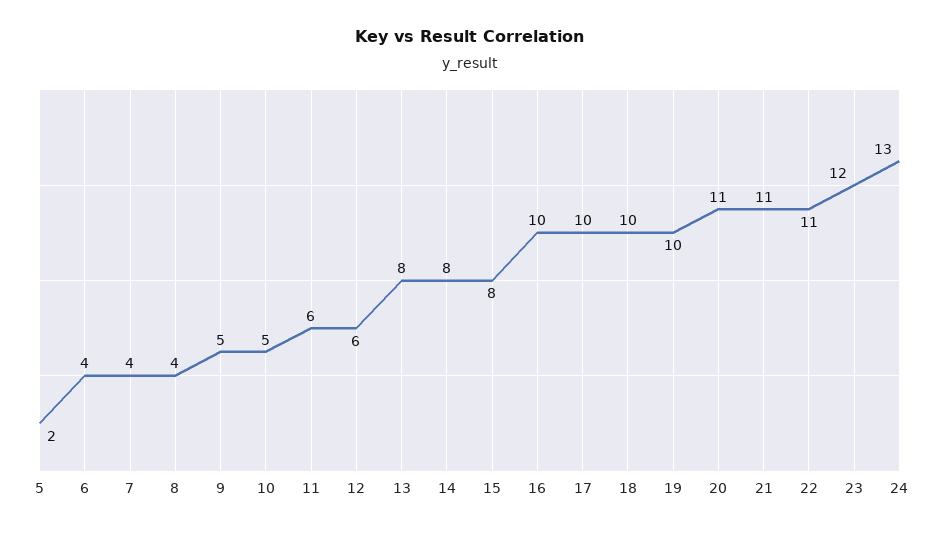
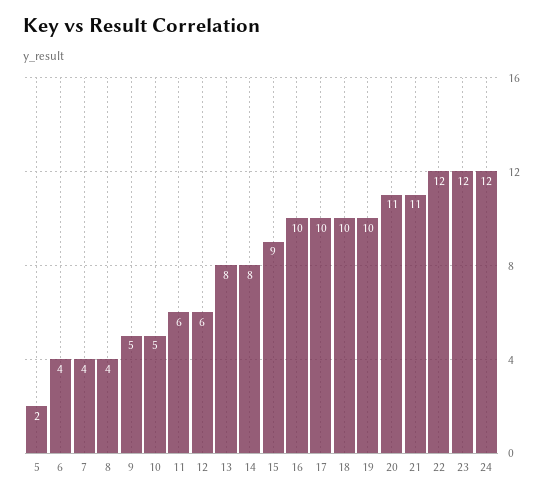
15: 8 -> 9
22: 11 -> 12
24: 13 -> 12

